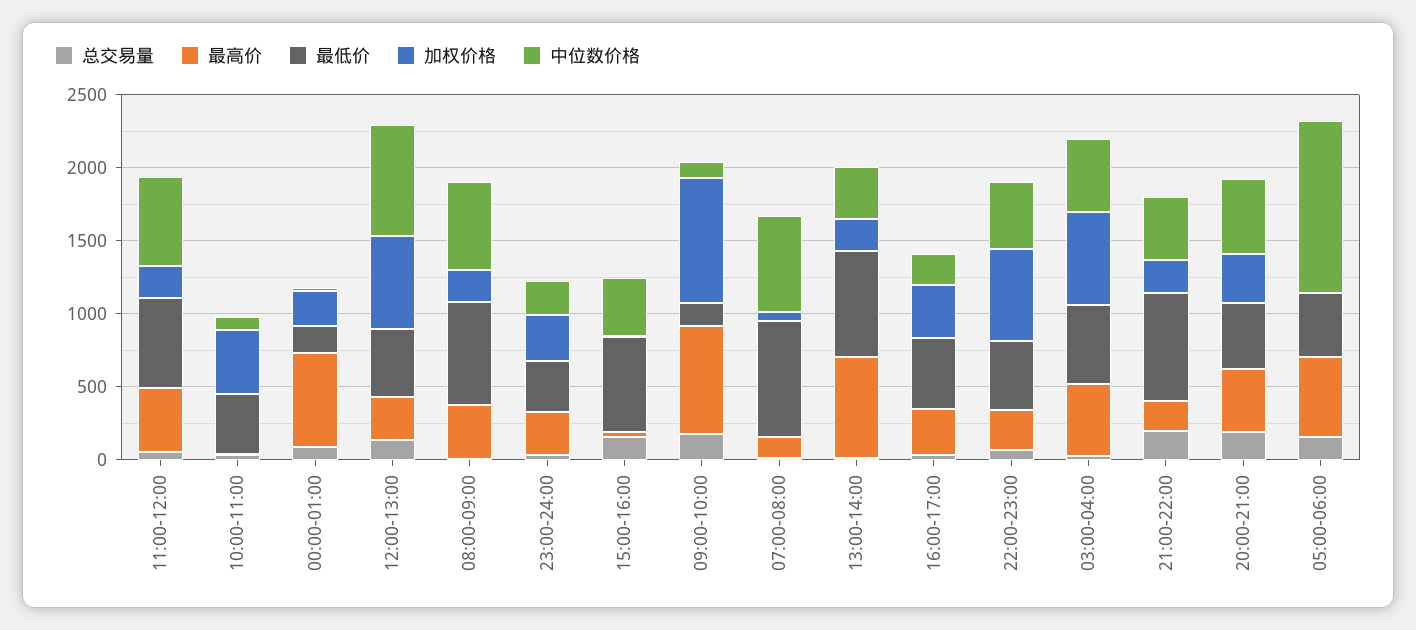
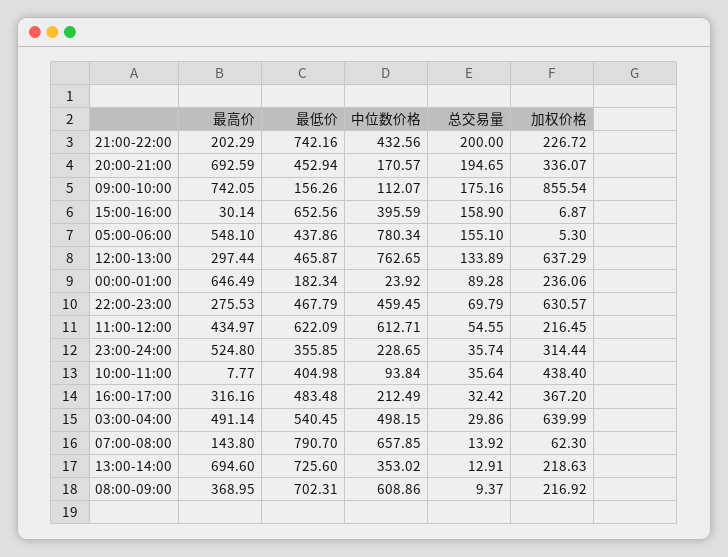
最高价, 23:00-24:00: 300 -> 524.8
最高价, 20:00-21:00: 400 -> 692.59
中位数价格, 20:00-21:00: 500 -> 170.57
中位数价格, 05:00-06:00: 1200 -> 780.34

